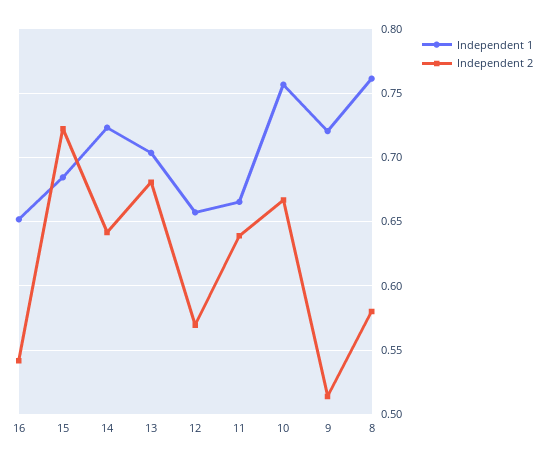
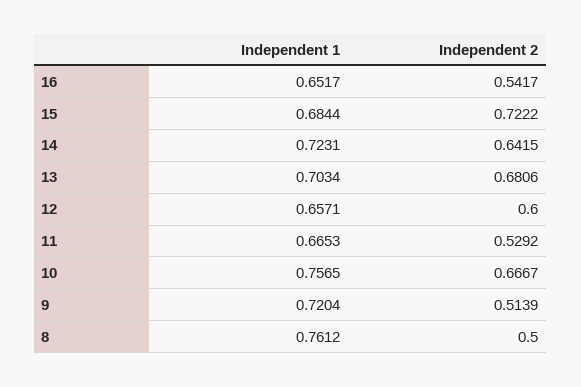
Independent 2, 12: 0.57 -> 0.6
Independent 2, 11: 0.64 -> 0.5292
Independent 2, 8: 0.58 -> 0.5

